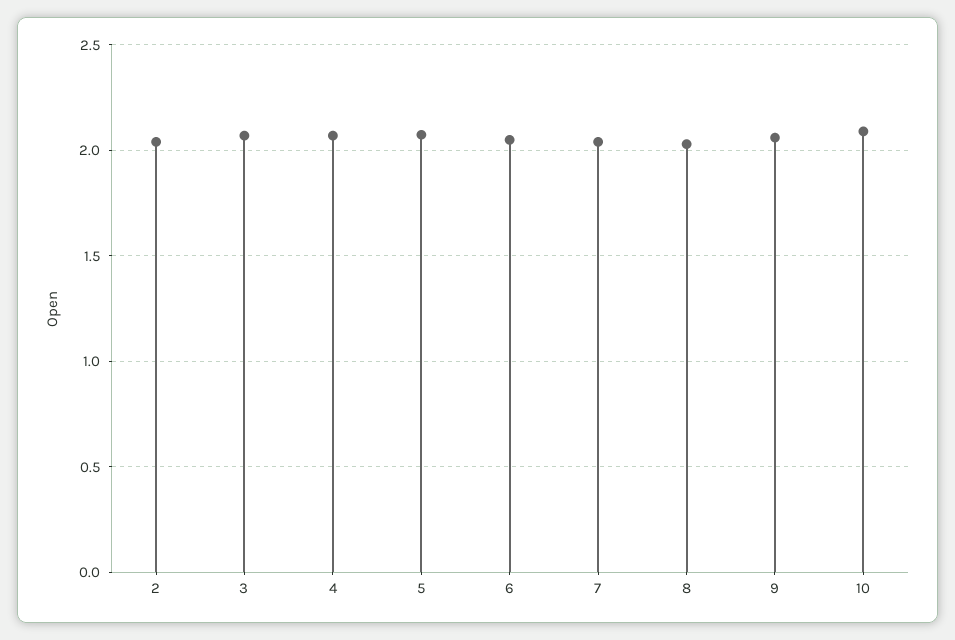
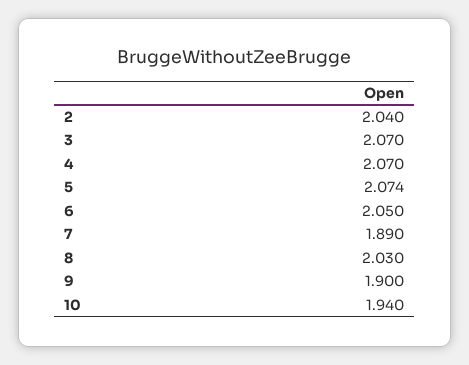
7: 2.05 -> 1.89
9: 2.05 -> 1.9
10: 2.1 -> 1.94

